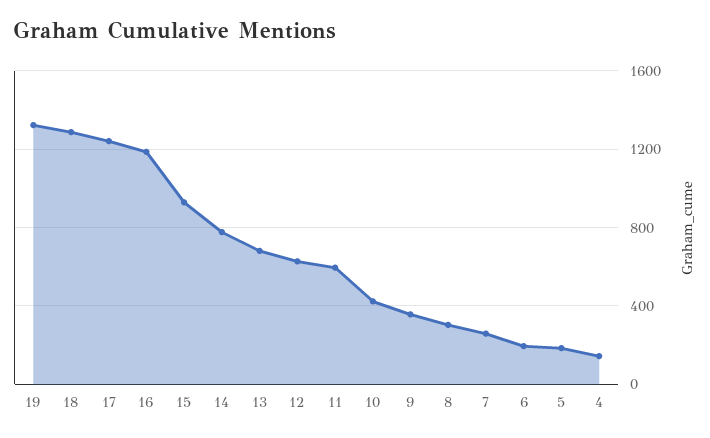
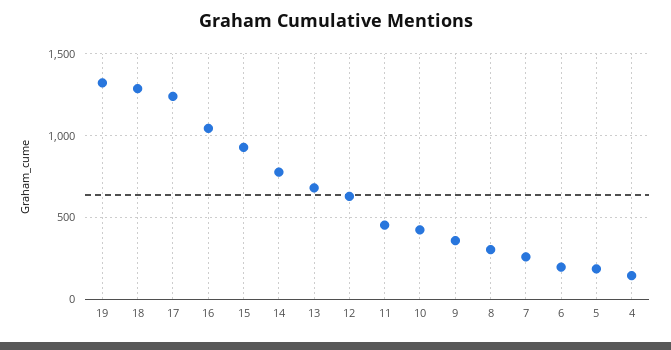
16: 1200 -> 1050
11: 600 -> 450

